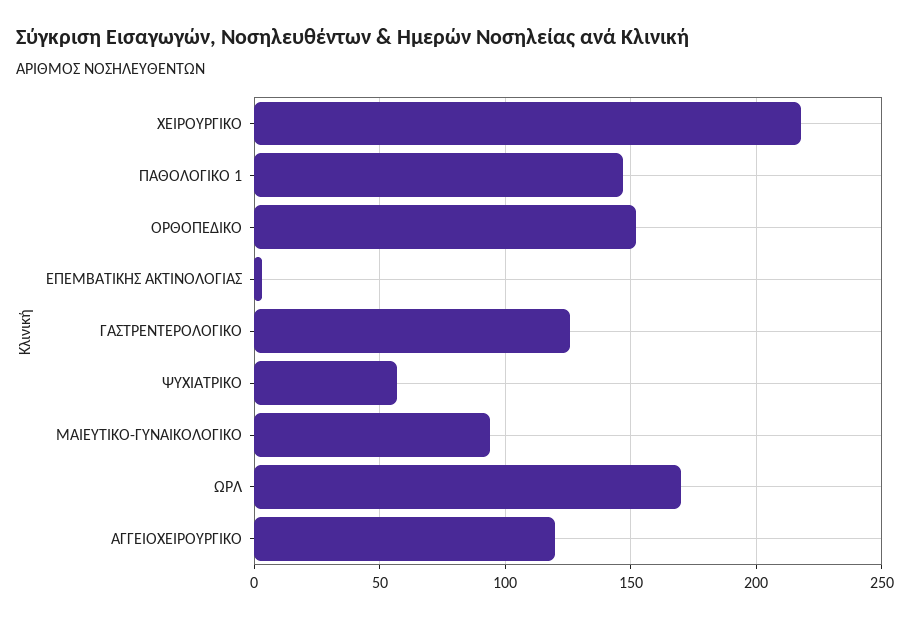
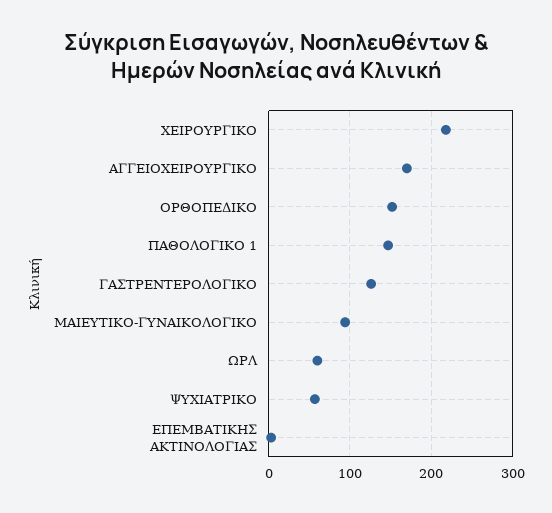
ΩΡΛ: 170 -> 60
ΑΓΓΕΙΟΧΕΙΡΟΥΡΓΙΚΟ: 120 -> 170

